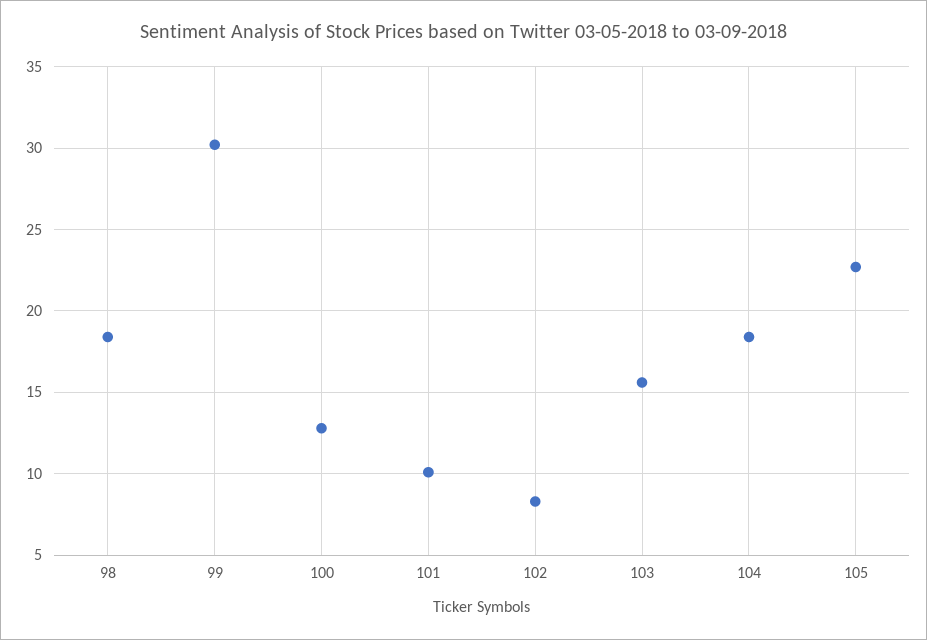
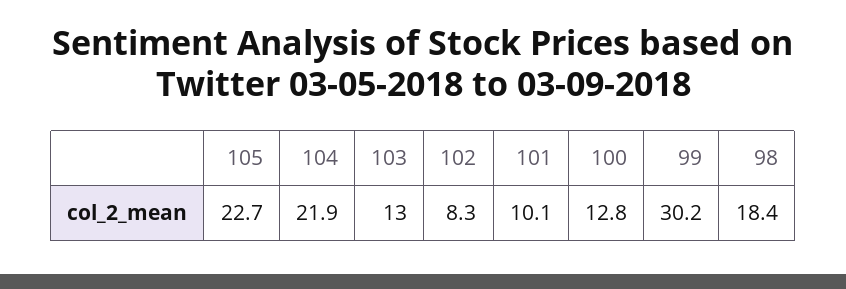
103: 15.5 -> 13
104: 18.5 -> 21.9

